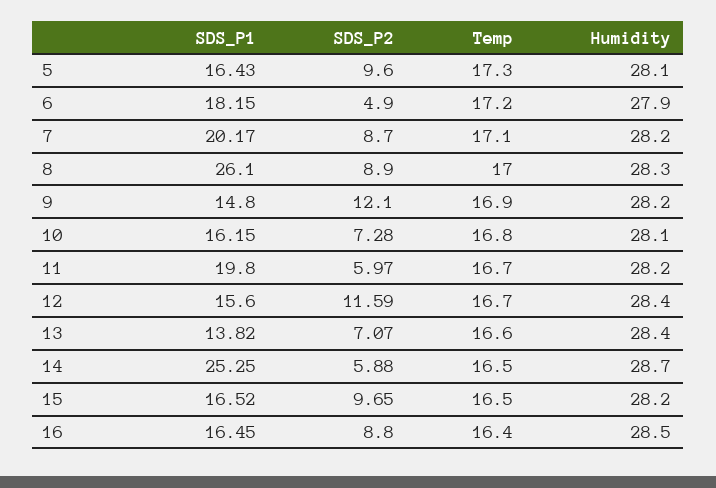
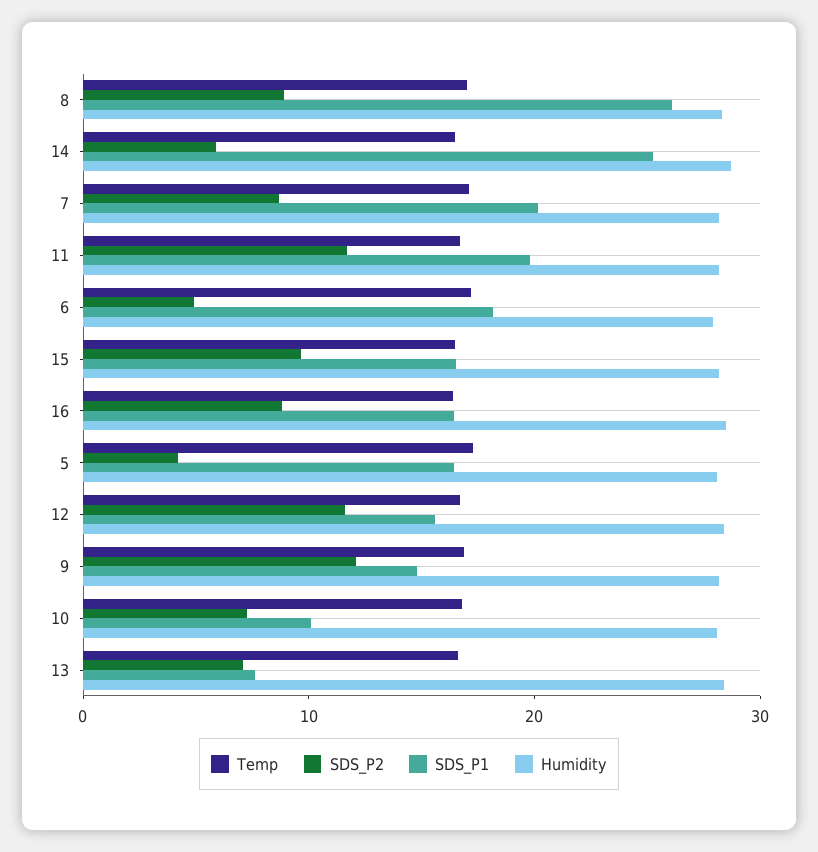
SDS_P2, 5: 9.6 -> 4
SDS_P1, 10: 16.15 -> 10
SDS_P2, 11: 5.97 -> 12
SDS_P1, 13: 13.82 -> 8

